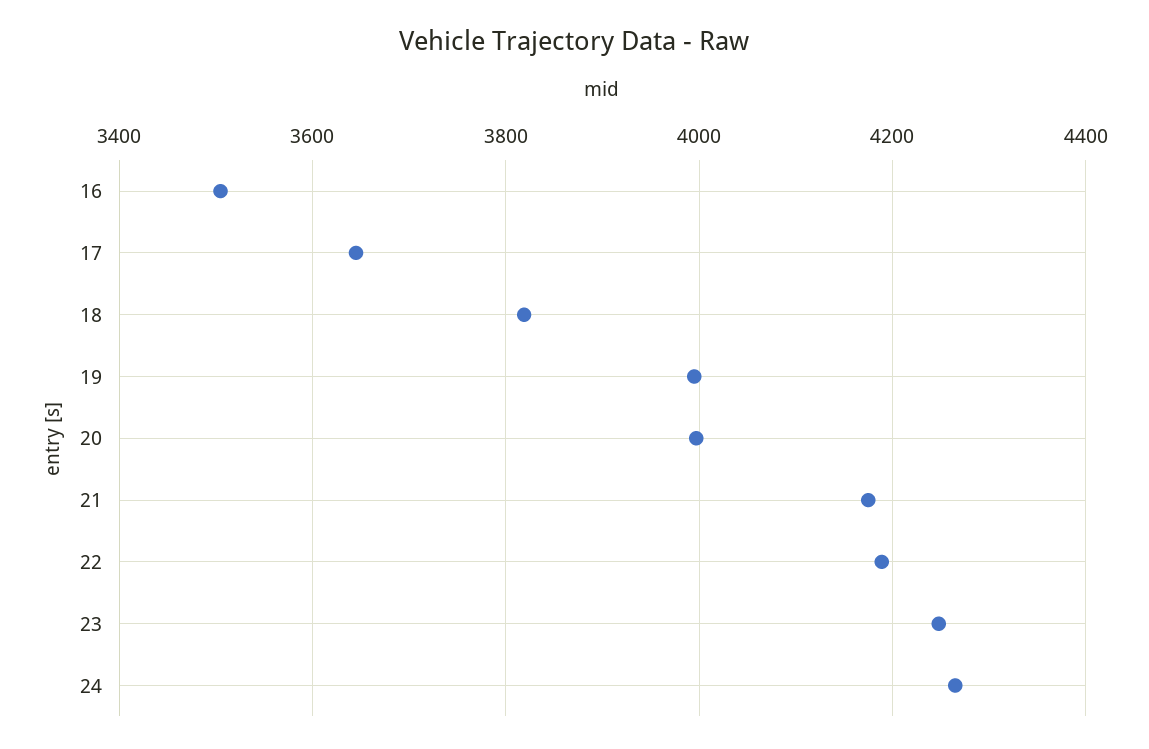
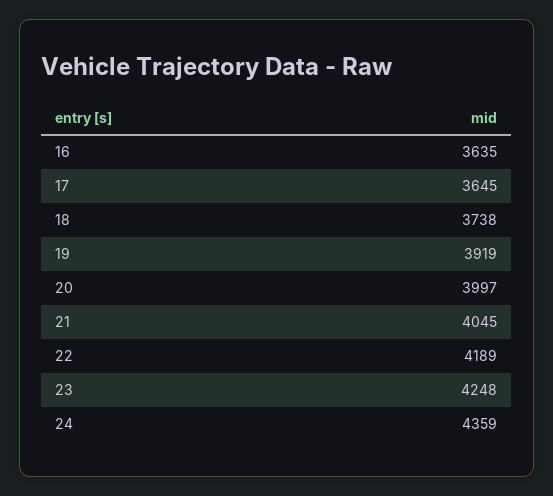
16: 3500 -> 3635
18: 3820 -> 3738
19: 4000 -> 3919
21: 4180 -> 4045
24: 4260 -> 4359

